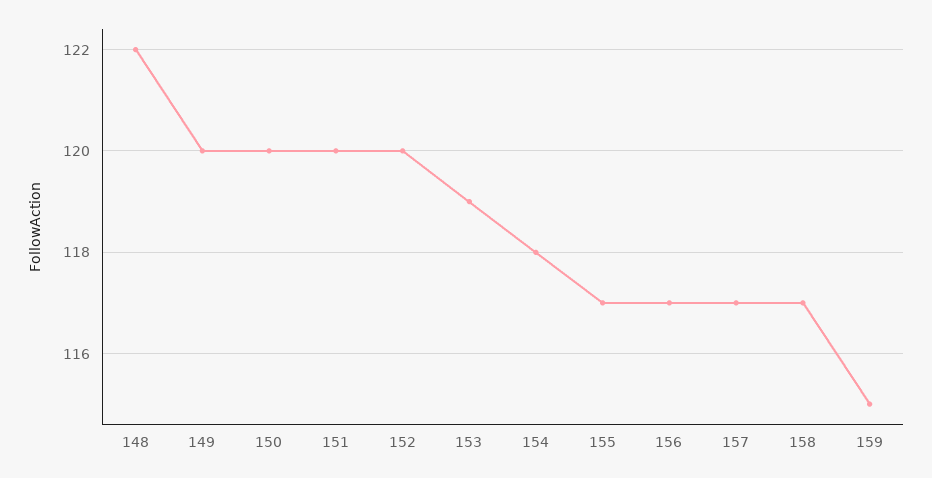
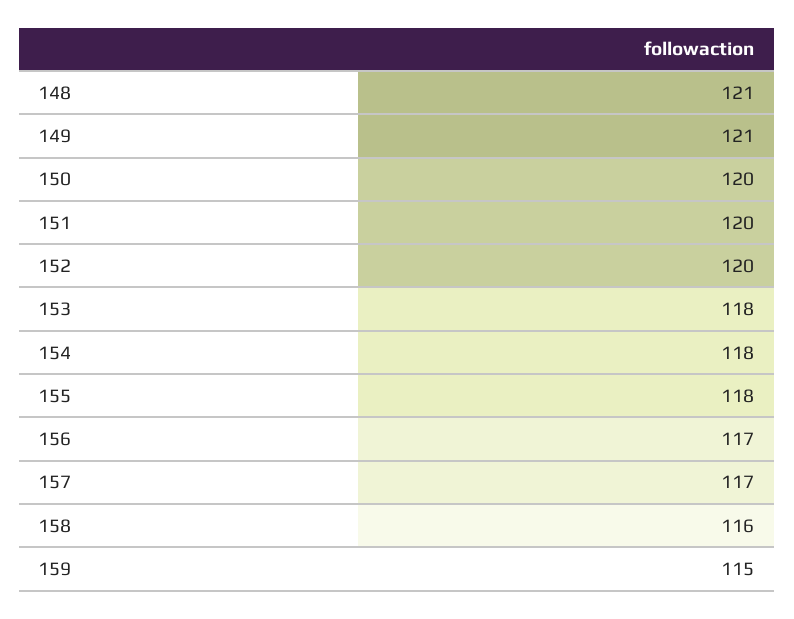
148: 122 -> 121
149: 120 -> 121
153: 119 -> 118
155: 117 -> 118
158: 117 -> 116

